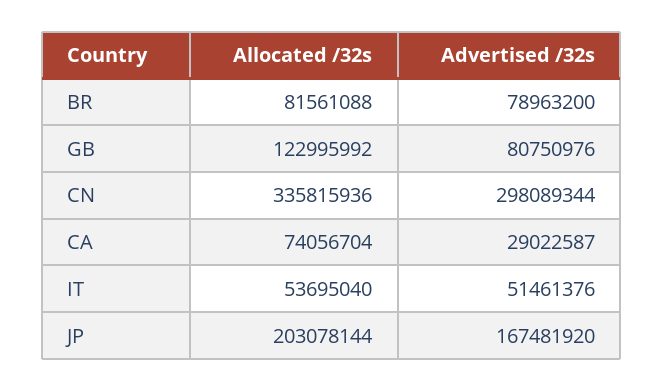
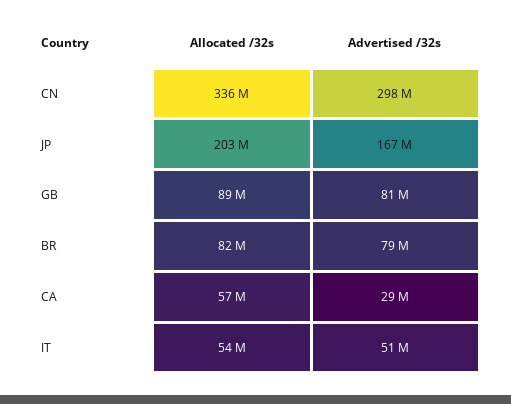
Allocated /32s, GB: 122995992 -> 89000000
Allocated /32s, CA: 74056704 -> 57000000

